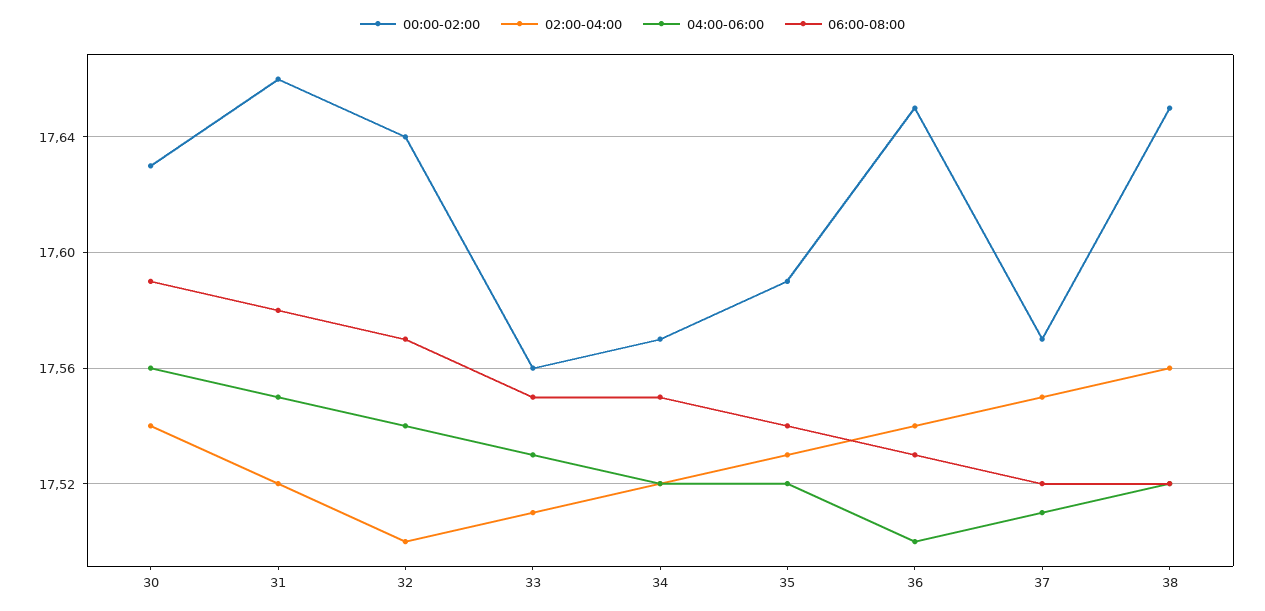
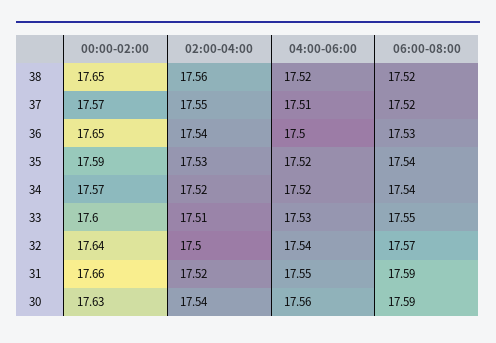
06:00-08:00, 31: 17.58 -> 17.59
00:00-02:00, 33: 17.56 -> 17.6
06:00-08:00, 34: 17.55 -> 17.54

